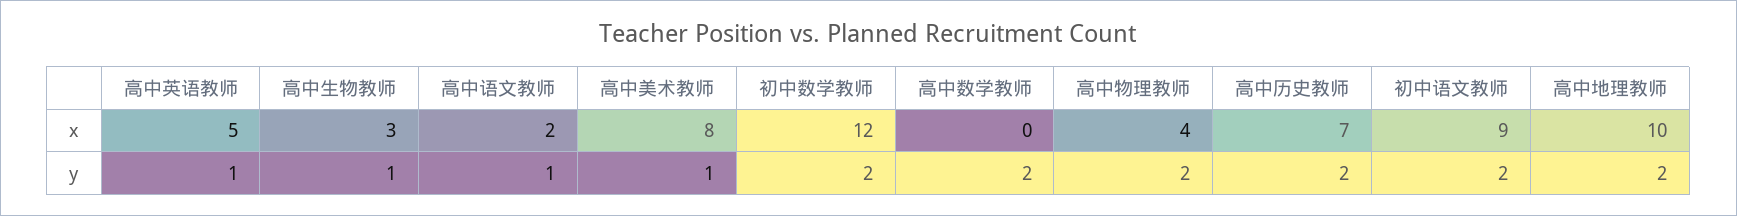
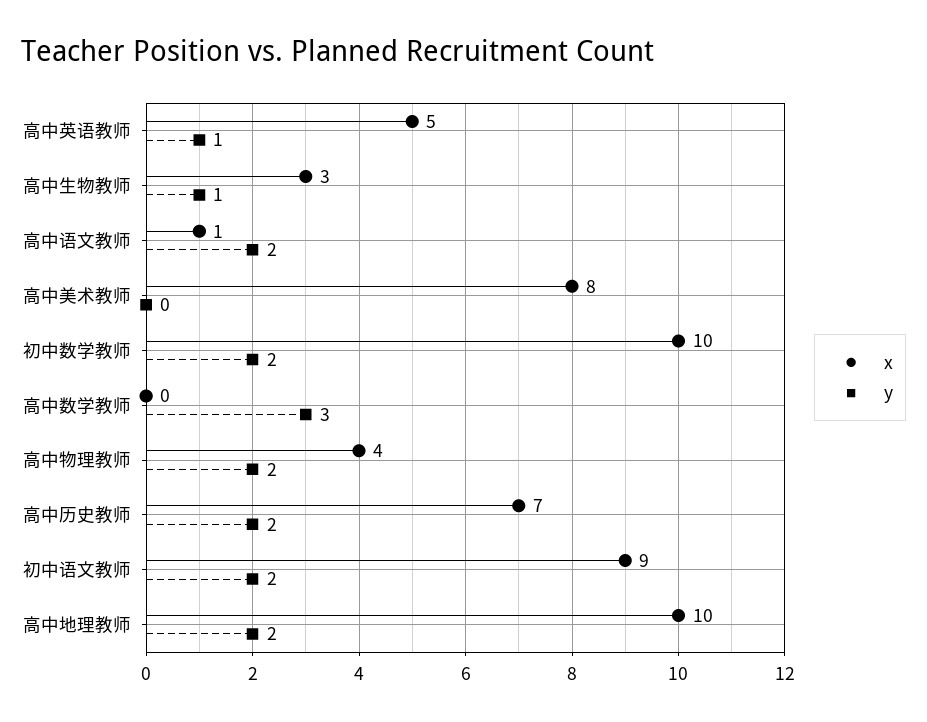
x, 高中语文教师: 2 -> 1
x, 初中数学教师: 12 -> 10
y, 高中语文教师: 1 -> 2
y, 高中美术教师: 1 -> 0
y, 高中数学教师: 2 -> 3

